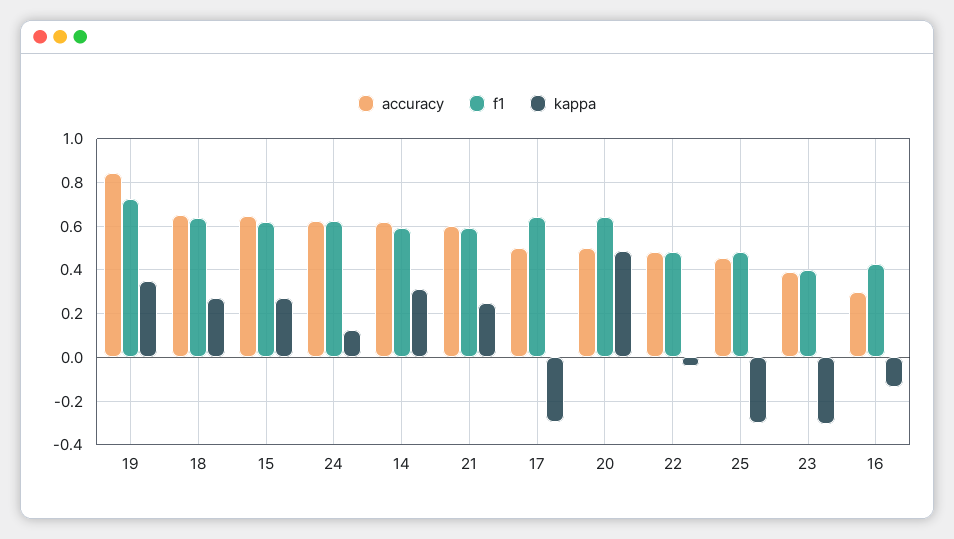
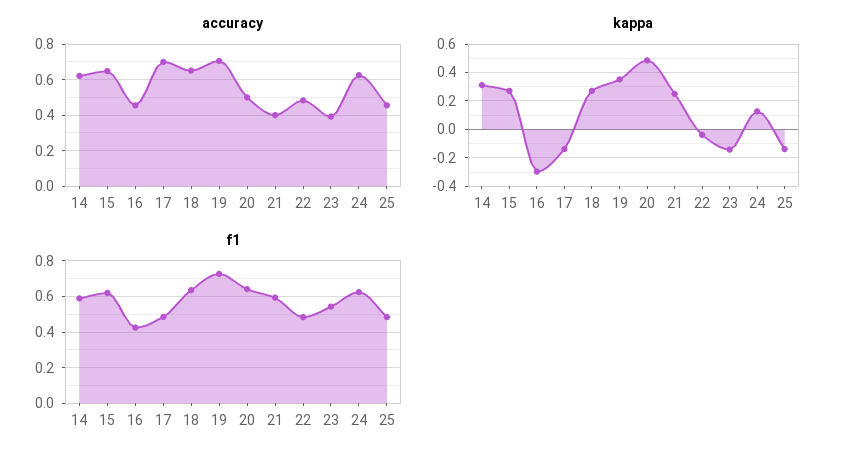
accuracy, 19: 0.85 -> 0.7
accuracy, 21: 0.6 -> 0.4
accuracy, 17: 0.5 -> 0.7
f1, 17: 0.65 -> 0.5
kappa, 17: -0.3 -> -0.15
kappa, 25: -0.3 -> -0.15
f1, 23: 0.4 -> 0.55
kappa, 23: -0.3 -> -0.15
accuracy, 16: 0.3 -> 0.45
kappa, 16: -0.15 -> -0.3

